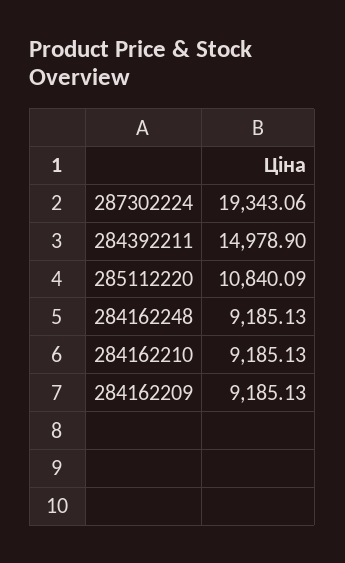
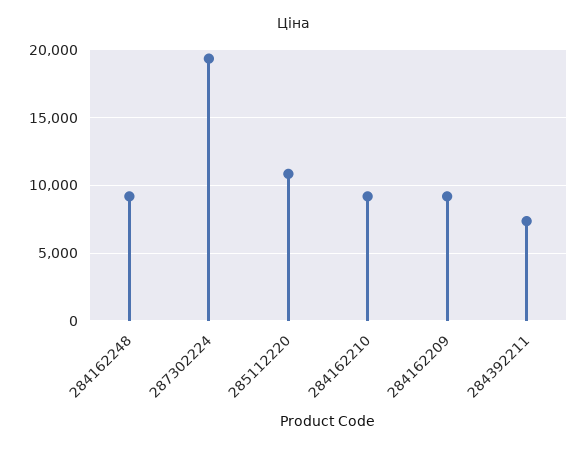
284392211: 14978.9 -> 7500

